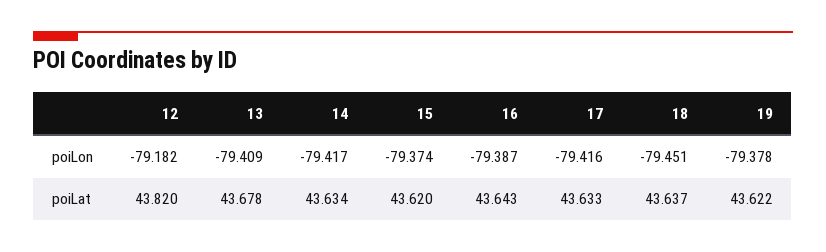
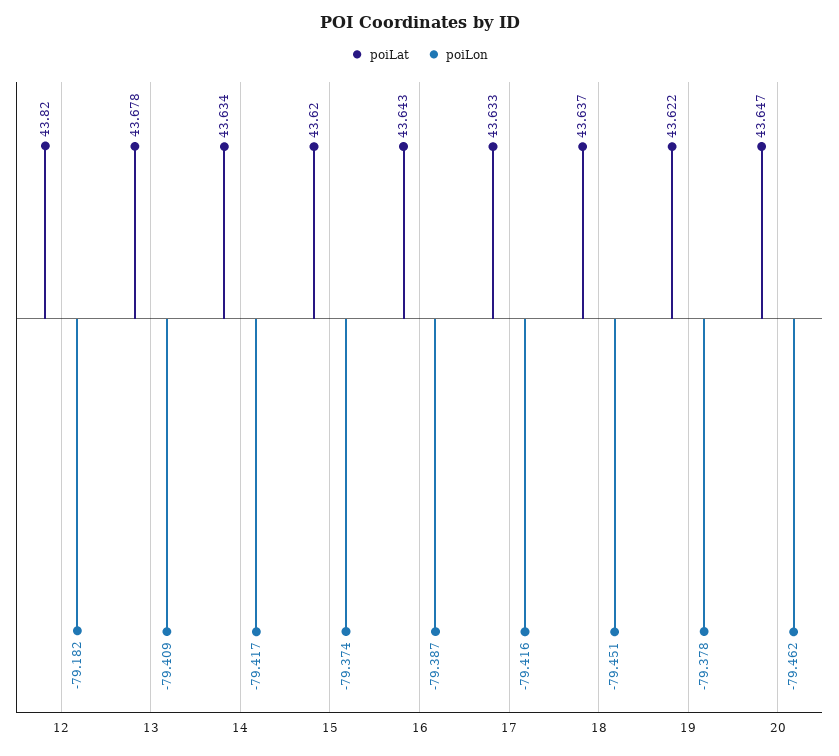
poiLat, 20: none -> 43.647
poiLon, 20: none -> -79.462

